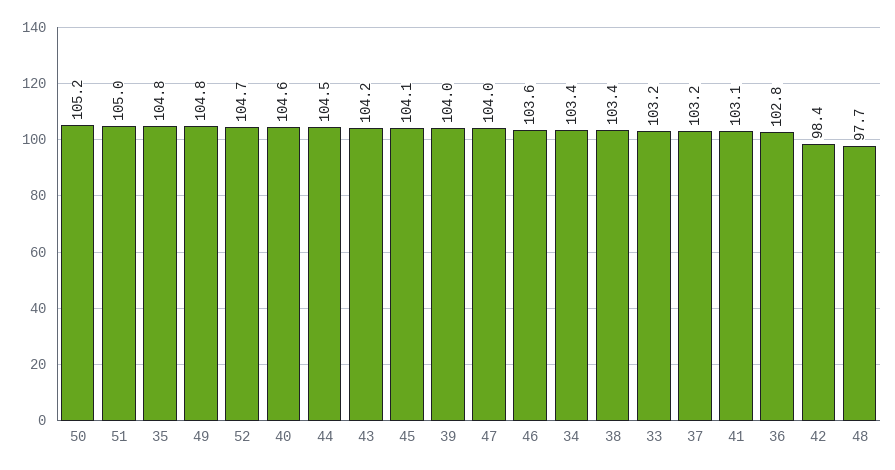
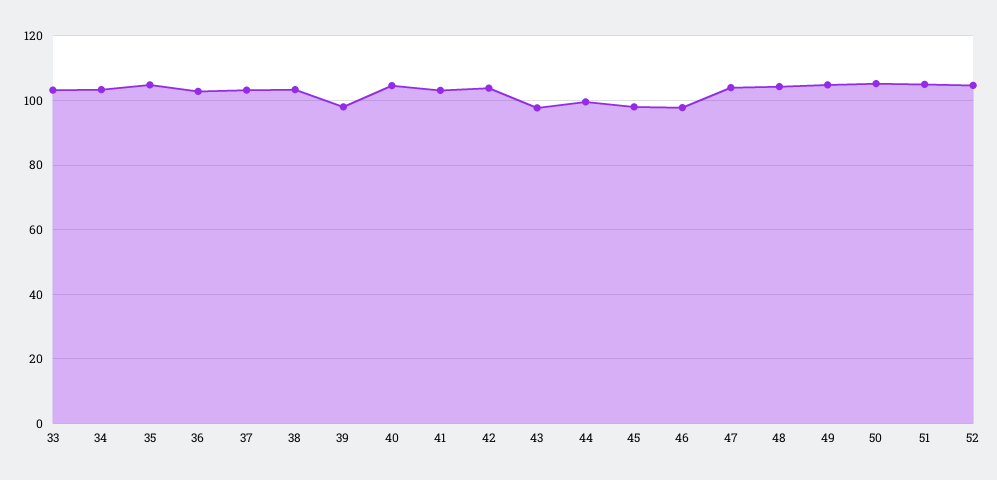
44: 104.5 -> 100
43: 104.2 -> 98
45: 104.1 -> 98
39: 104 -> 98
46: 103.6 -> 98
42: 98.4 -> 104
48: 97.7 -> 104

